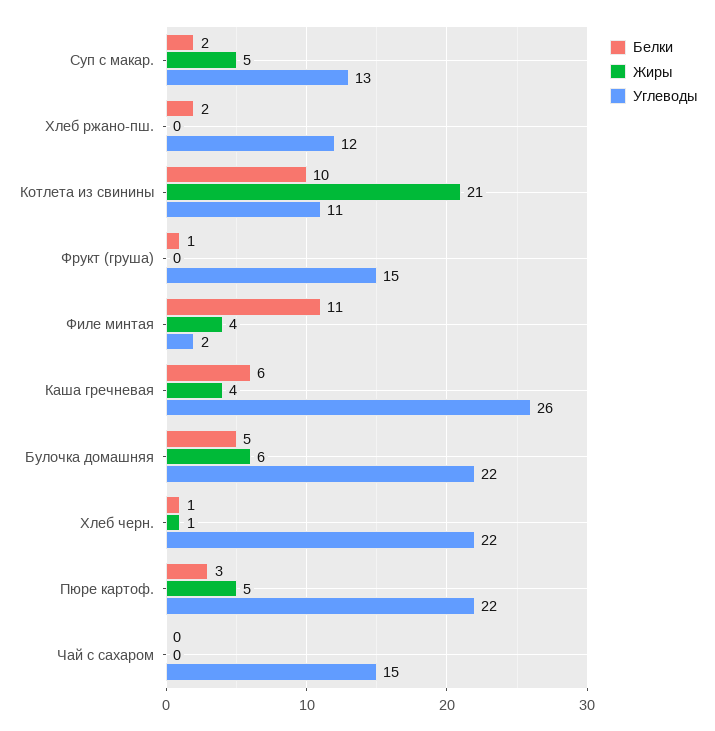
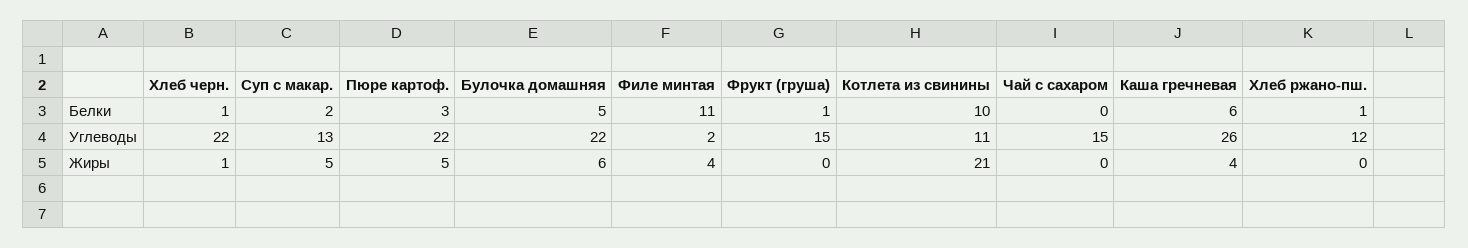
Белки, Хлеб ржано-пш.: 2 -> 1

